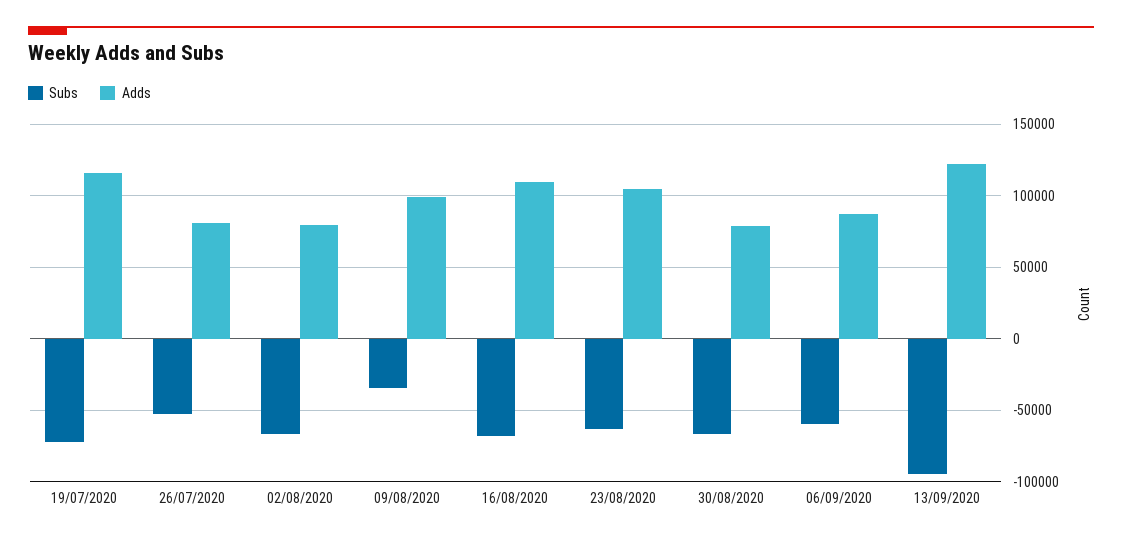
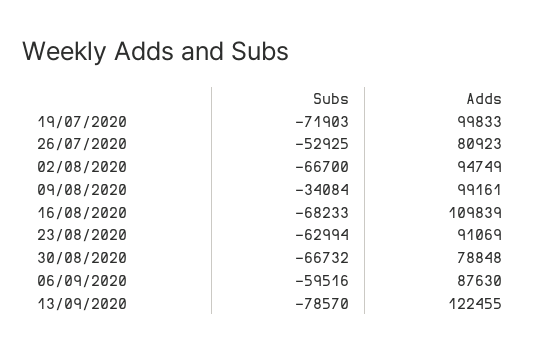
Adds, 19/07/2020: 115000 -> 99833
Adds, 02/08/2020: 80000 -> 94749
Adds, 23/08/2020: 105000 -> 91069
Subs, 13/09/2020: -95000 -> -78570

